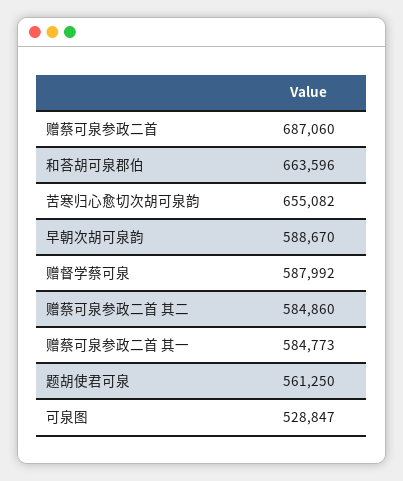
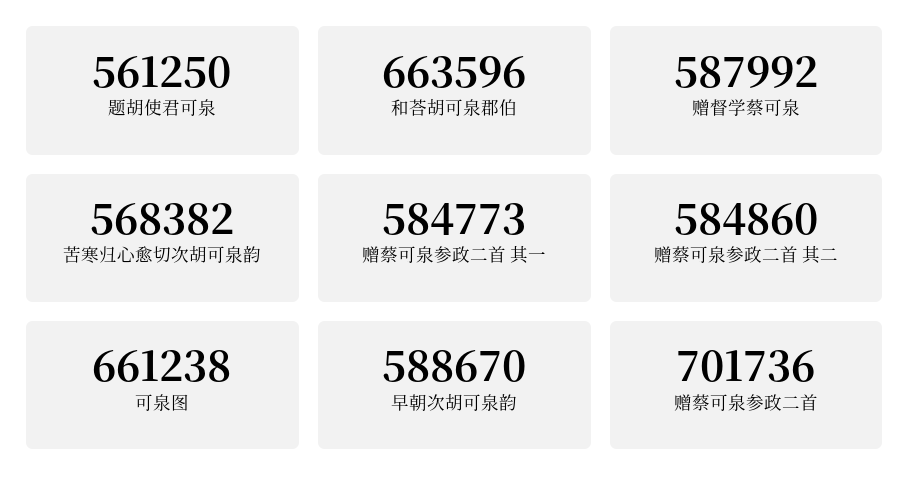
赠蔡可泉参政二首: 687060 -> 701736
苦寒归心愈切次胡可泉韵: 655082 -> 568382
可泉图: 528847 -> 661238

